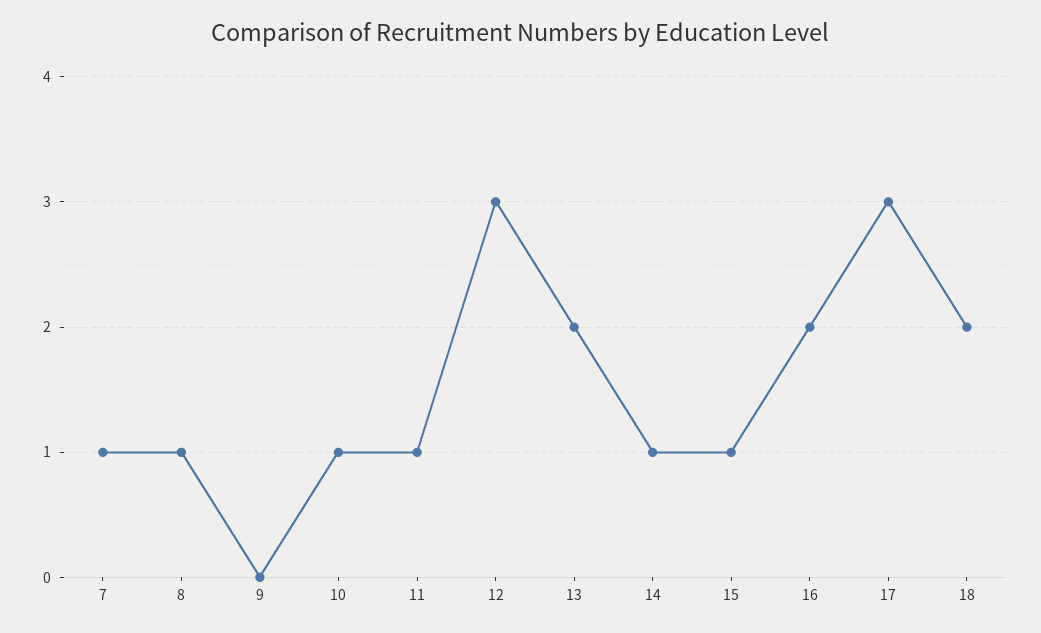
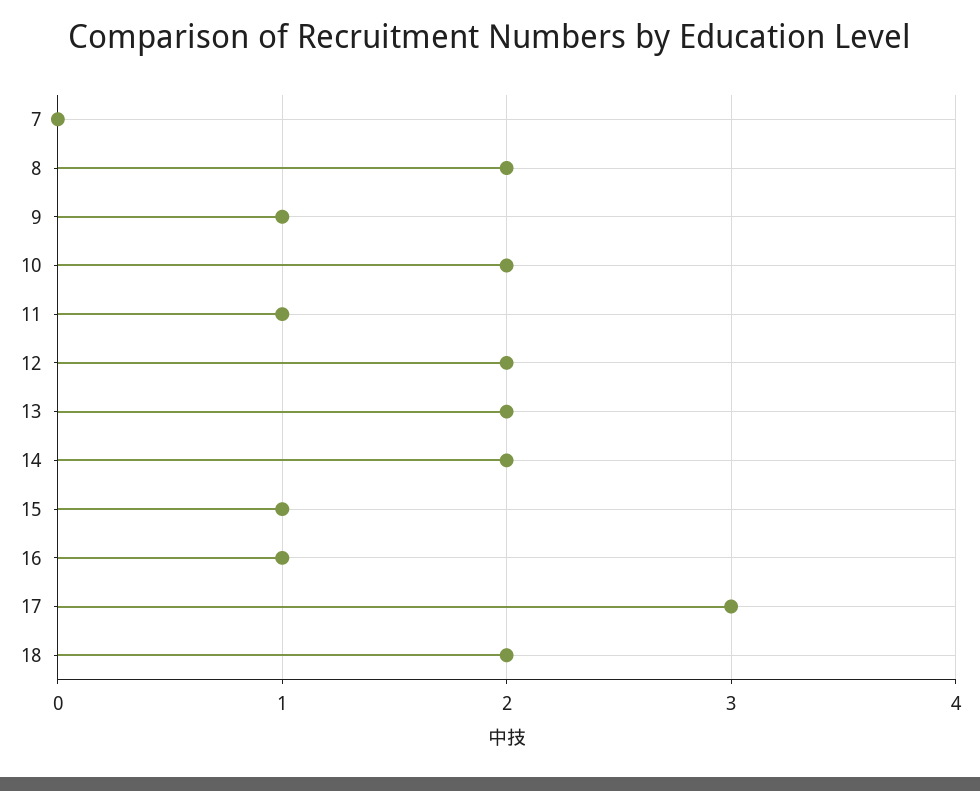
7: 1 -> 0
8: 1 -> 2
9: 0 -> 1
10: 1 -> 2
12: 3 -> 2
14: 1 -> 2
16: 2 -> 1

